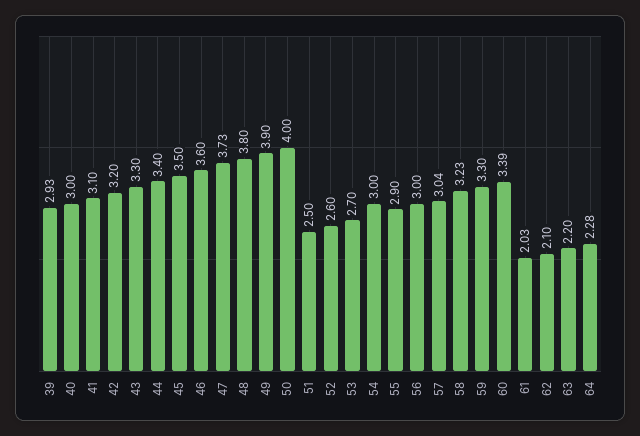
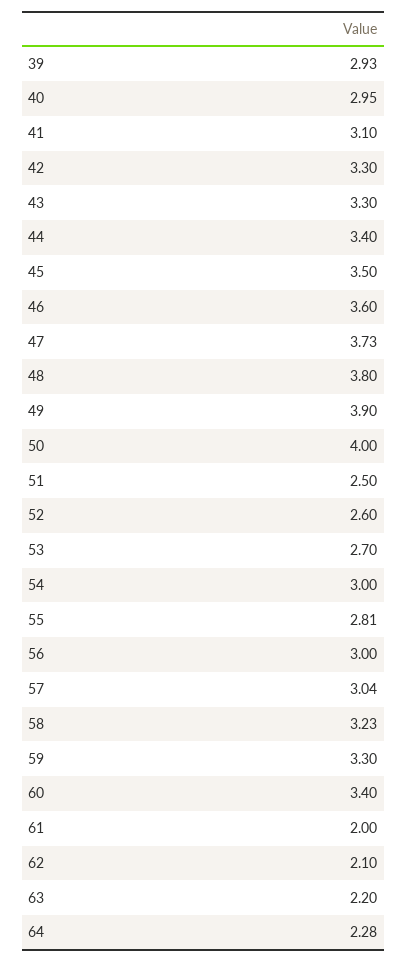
40: 3 -> 2.95
42: 3.2 -> 3.3
55: 2.9 -> 2.81
60: 3.39 -> 3.4
61: 2.03 -> 2

